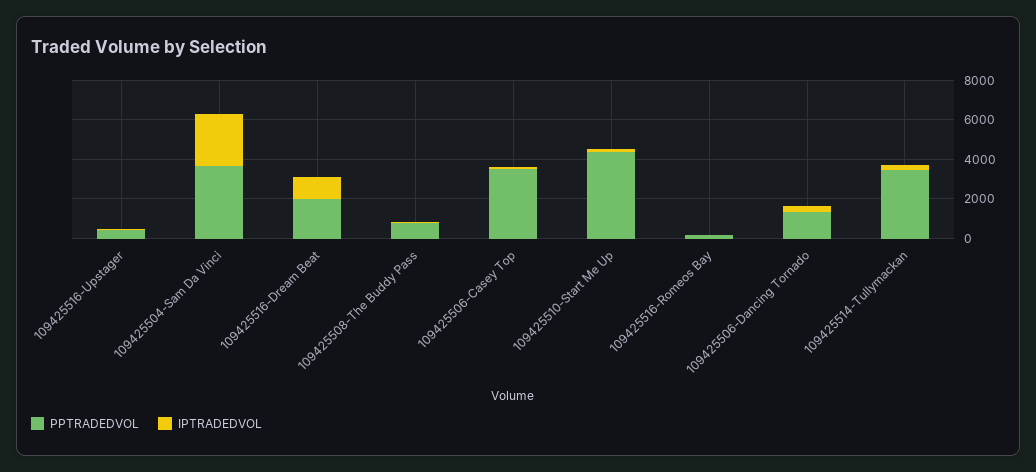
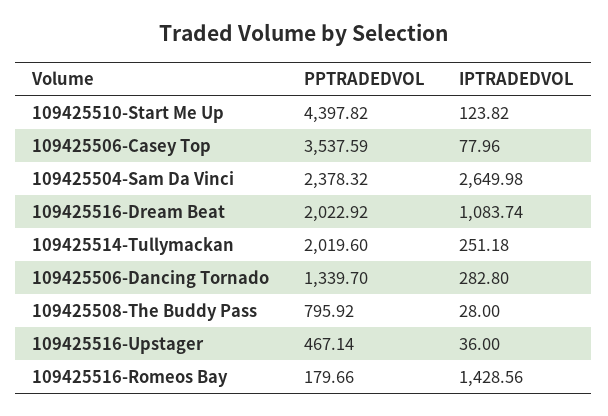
PPTRADEDVOL, 109425504-Sam Da Vinci: 3500 -> 2378.32
IPTRADEDVOL, 109425516-Romeos Bay: 0 -> 1428.56
PPTRADEDVOL, 109425514-Tullymackan: 3500 -> 2019.6

